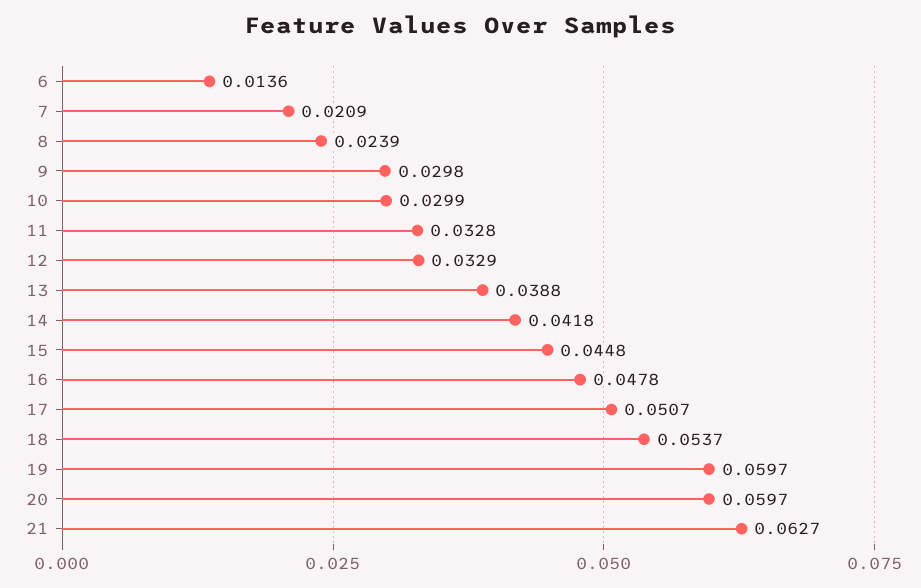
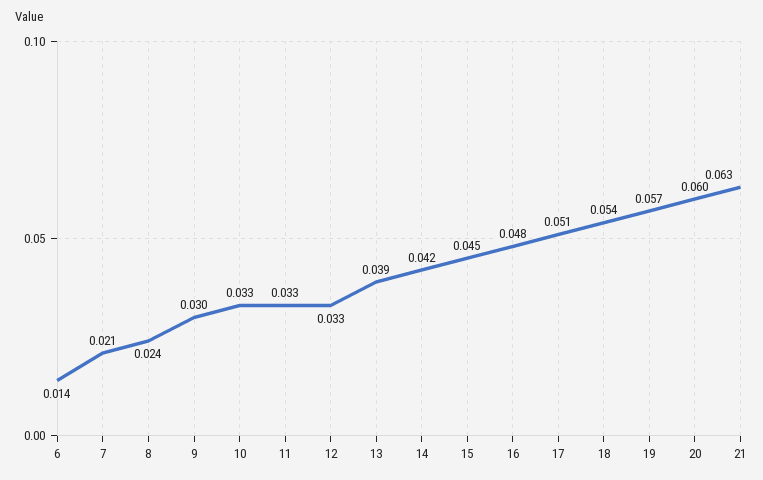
10: 0.0299 -> 0.033
19: 0.0597 -> 0.057

